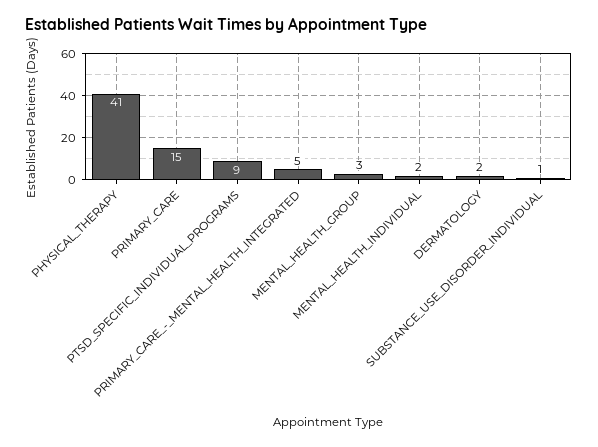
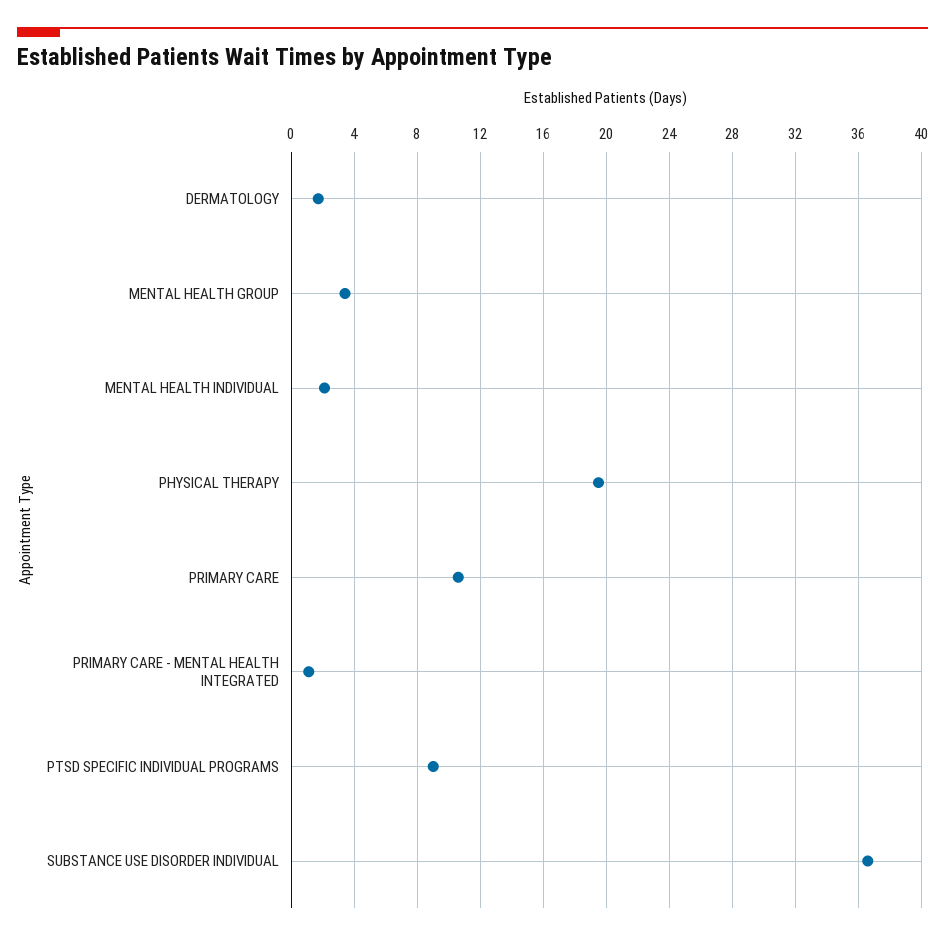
PHYSICAL_THERAPY: 41 -> 19.5
PRIMARY_CARE: 15 -> 10.5
PRIMARY_CARE_-_MENTAL_HEALTH_INTEGRATED: 5 -> 1
SUBSTANCE_USE_DISORDER_INDIVIDUAL: 1 -> 36.5

